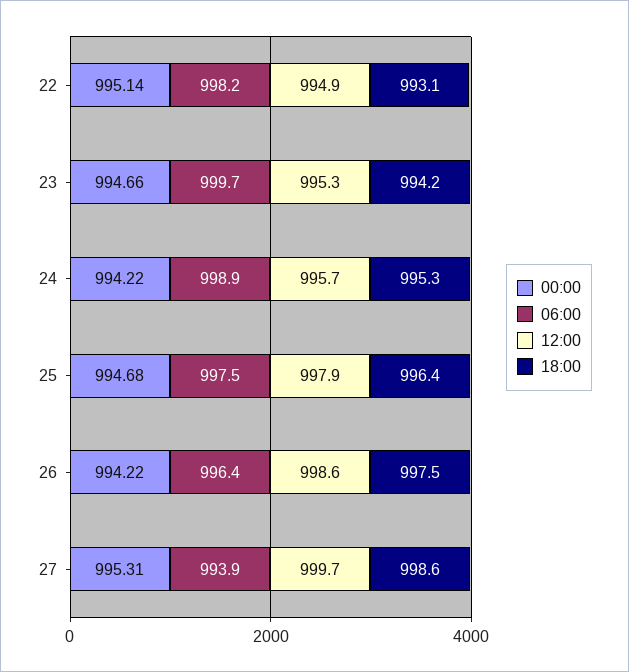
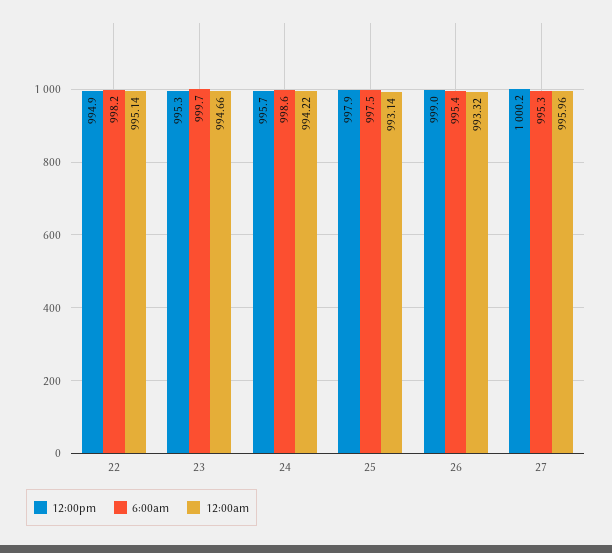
18:00, 22: 993.1 -> none
18:00, 23: 994.2 -> none
06:00, 24: 998.9 -> 998.6
18:00, 24: 995.3 -> none
00:00, 25: 994.68 -> 993.14
18:00, 25: 996.4 -> none
00:00, 26: 994.22 -> 993.32
06:00, 26: 996.4 -> 995.4
12:00, 26: 998.6 -> 999
18:00, 26: 997.5 -> none
00:00, 27: 995.31 -> 995.96
06:00, 27: 993.9 -> 995.3
12:00, 27: 999.7 -> 1000.2
18:00, 27: 998.6 -> none

